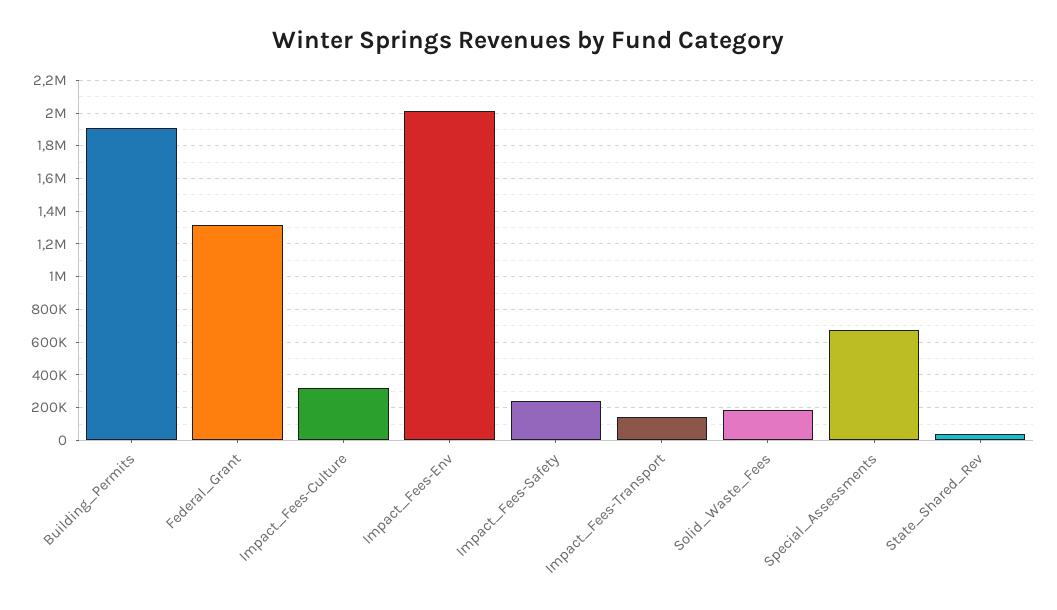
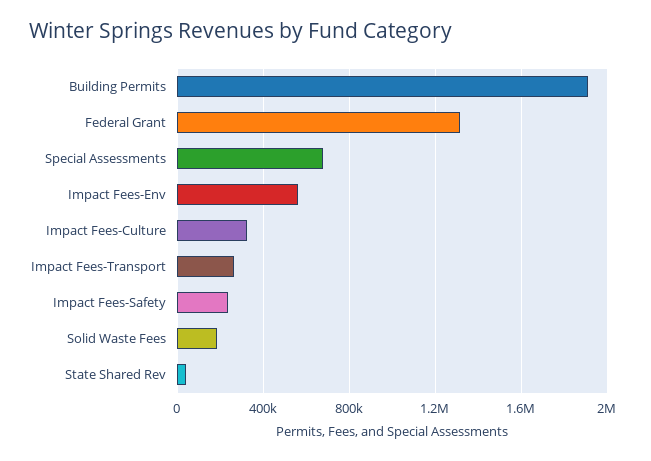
Impact_Fees-Env: 2000000 -> 550000
Impact_Fees-Transport: 150000 -> 250000

